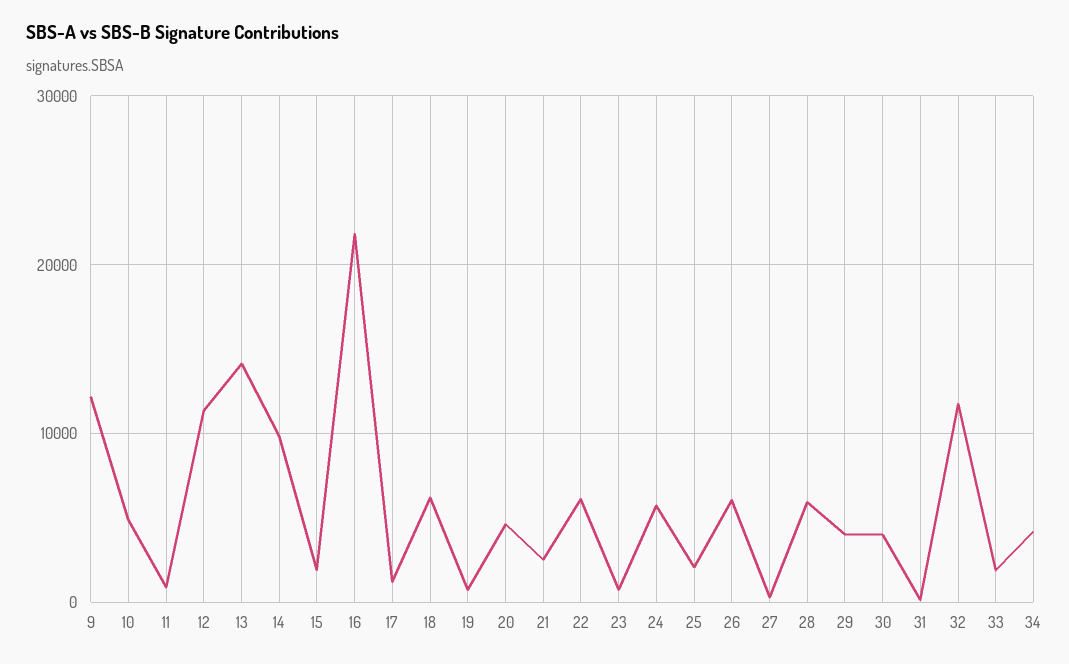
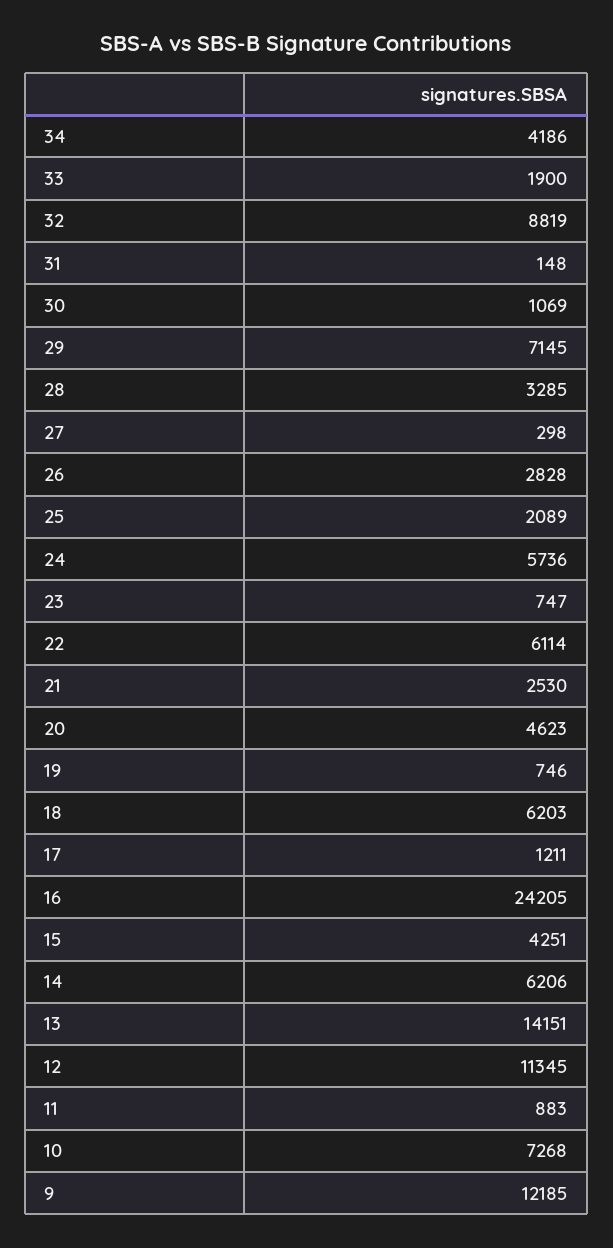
10: 5000 -> 7268
14: 10000 -> 6206
15: 2000 -> 4251
16: 22000 -> 24205
26: 6000 -> 2828
28: 6000 -> 3285
29: 4000 -> 7145
30: 4000 -> 1069
32: 12000 -> 8819

